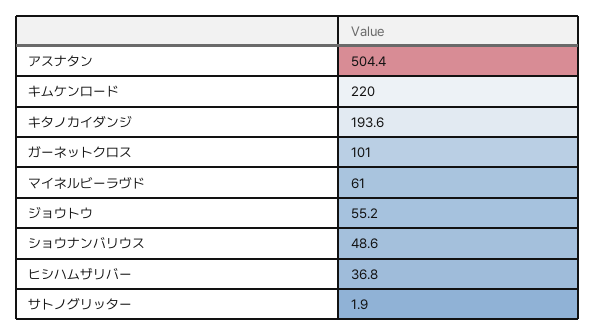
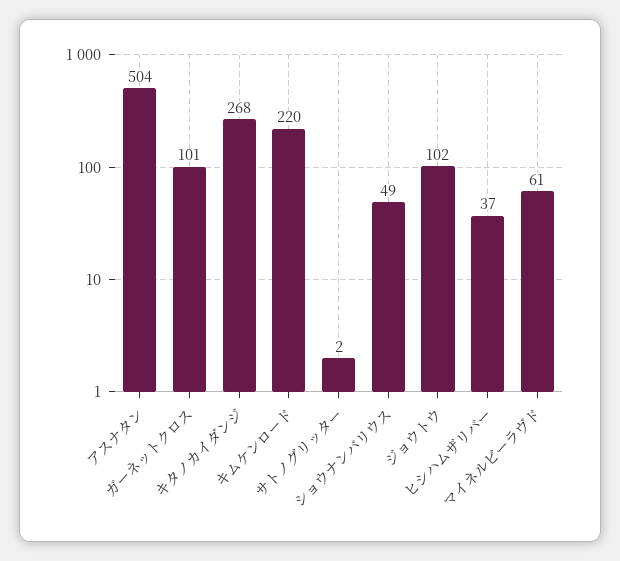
キタノカイダンジ: 193.6 -> 268
ジョウトウ: 55.2 -> 102

